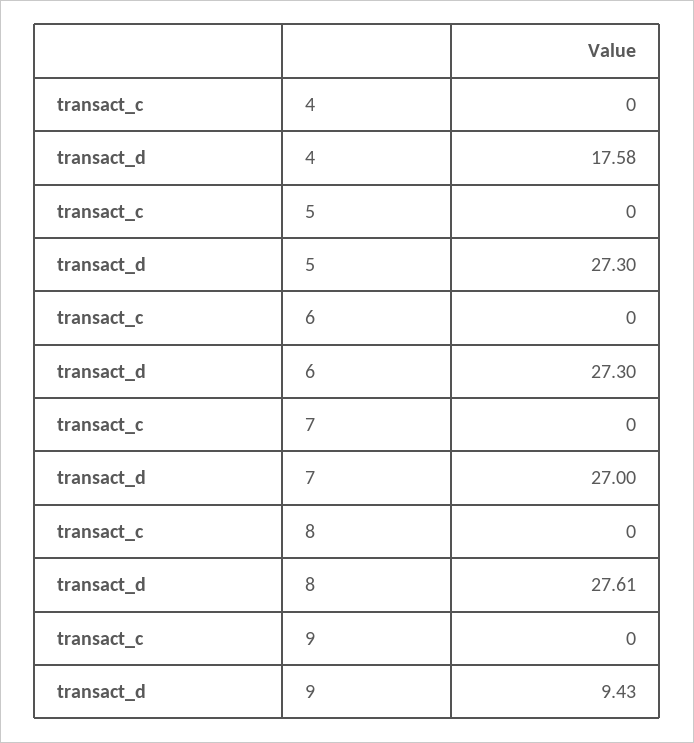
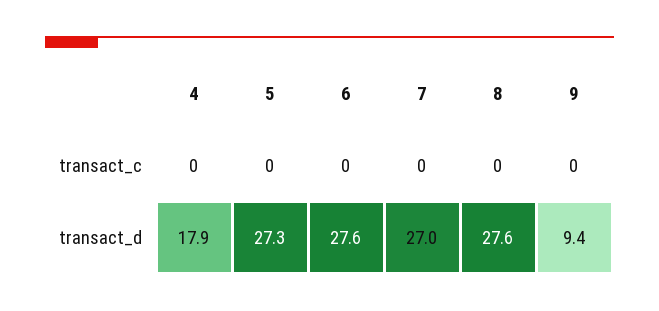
transact_d, 4: 17.58 -> 17.9
transact_d, 6: 27.3 -> 27.6

